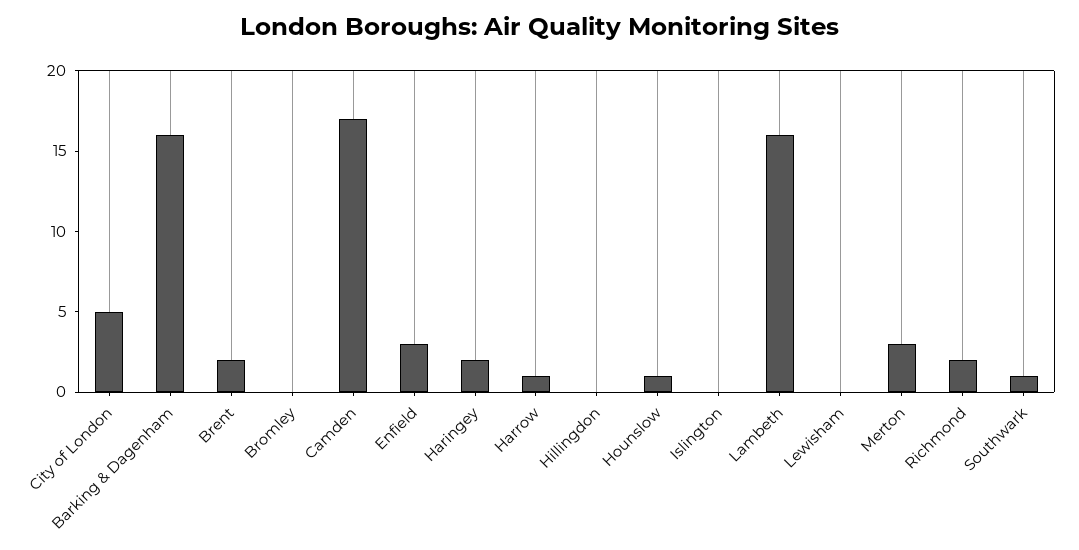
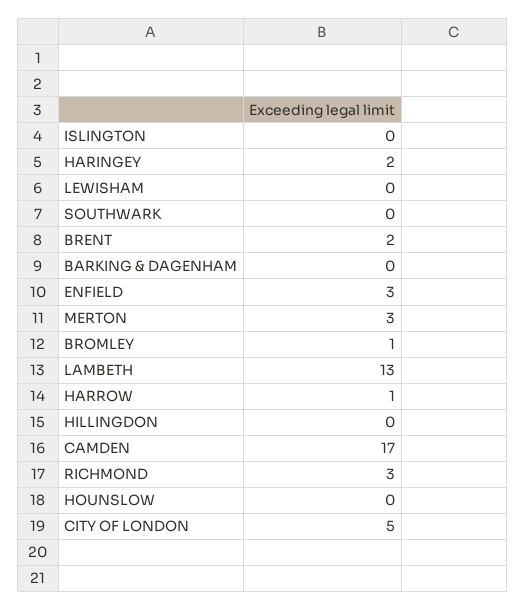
Barking & Dagenham: 16 -> 0
Bromley: 0 -> 1
Hounslow: 1 -> 0
Lambeth: 16 -> 13
Richmond: 2 -> 3
Southwark: 1 -> 0

